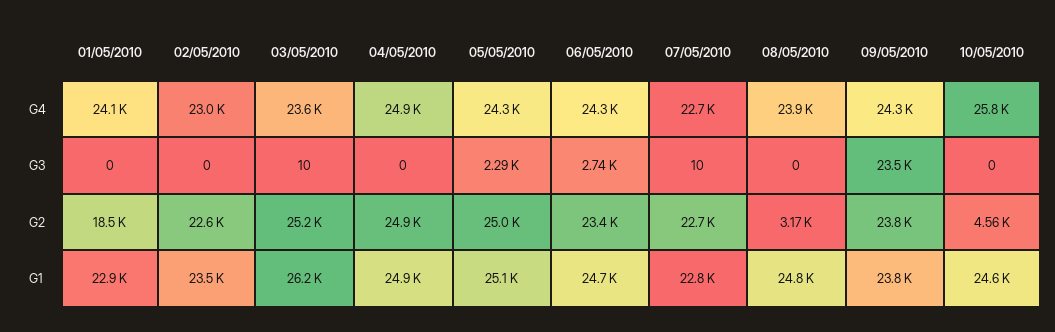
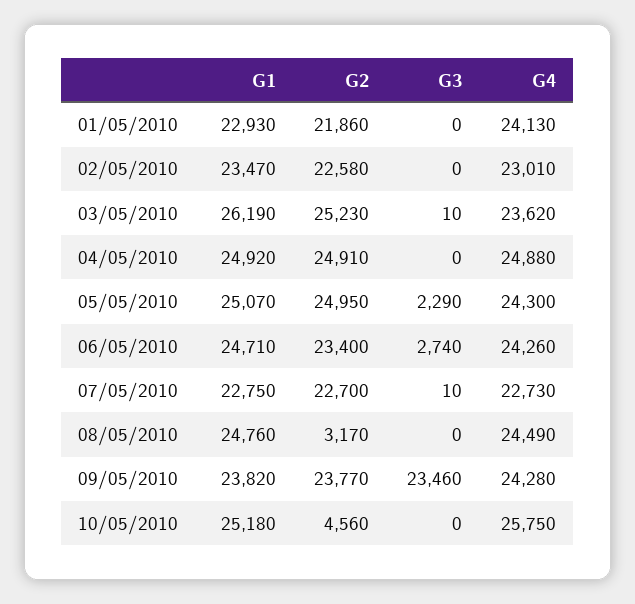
08/05/2010, G4: 23900 -> 24490
01/05/2010, G2: 18500 -> 21860
10/05/2010, G1: 24600 -> 25180

